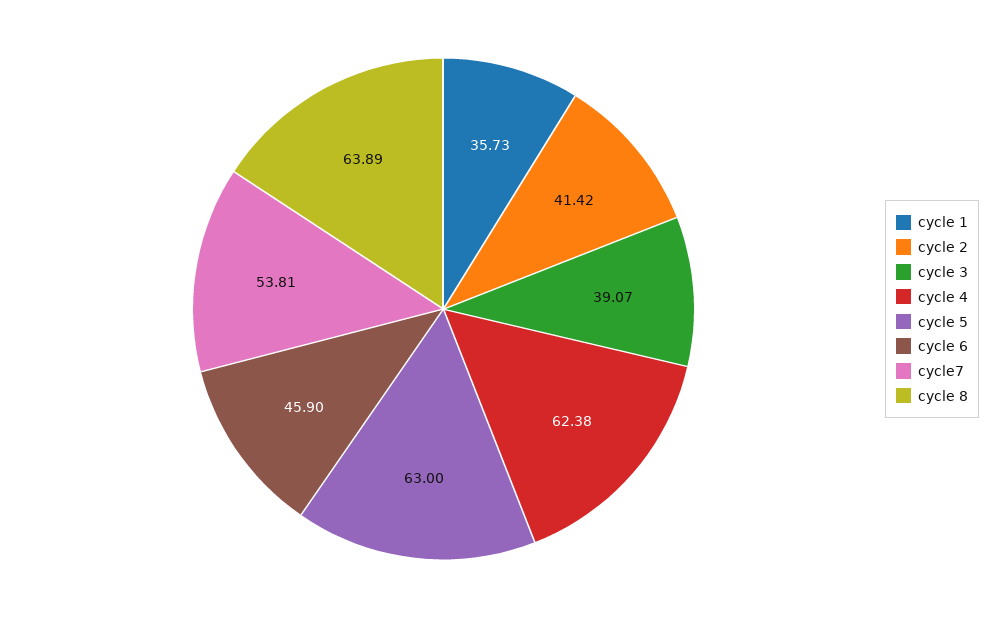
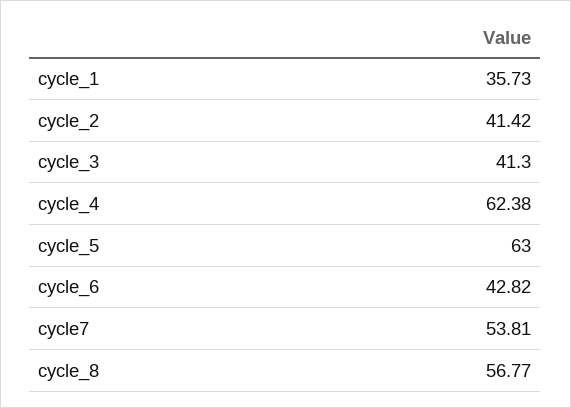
cycle 3: 39.07 -> 41.3
cycle 6: 45.9 -> 42.82
cycle 8: 63.89 -> 56.77

